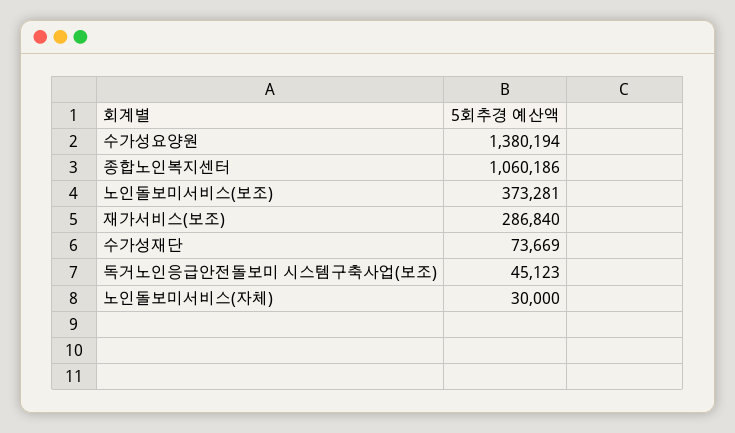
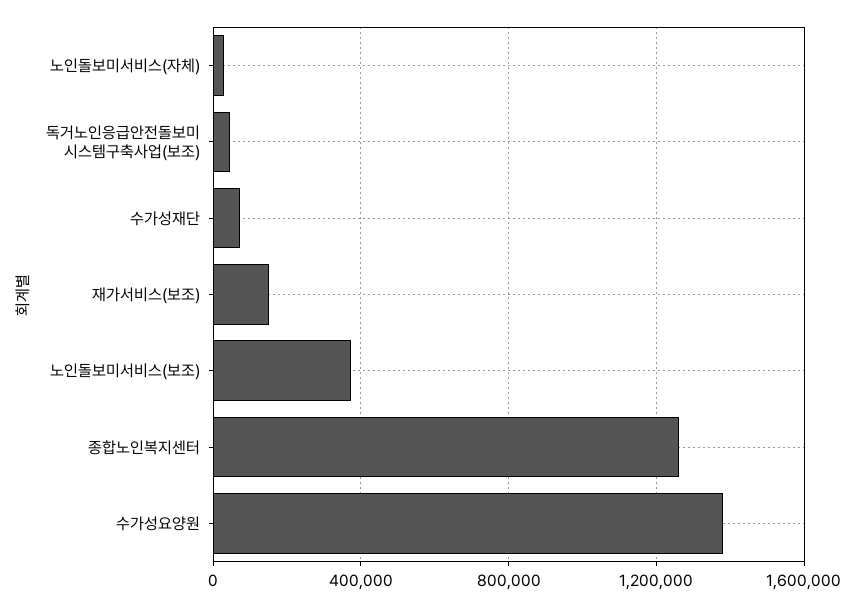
종합노인복지센터: 1060186 -> 1250000
재가서비스(보조): 286840 -> 150000

